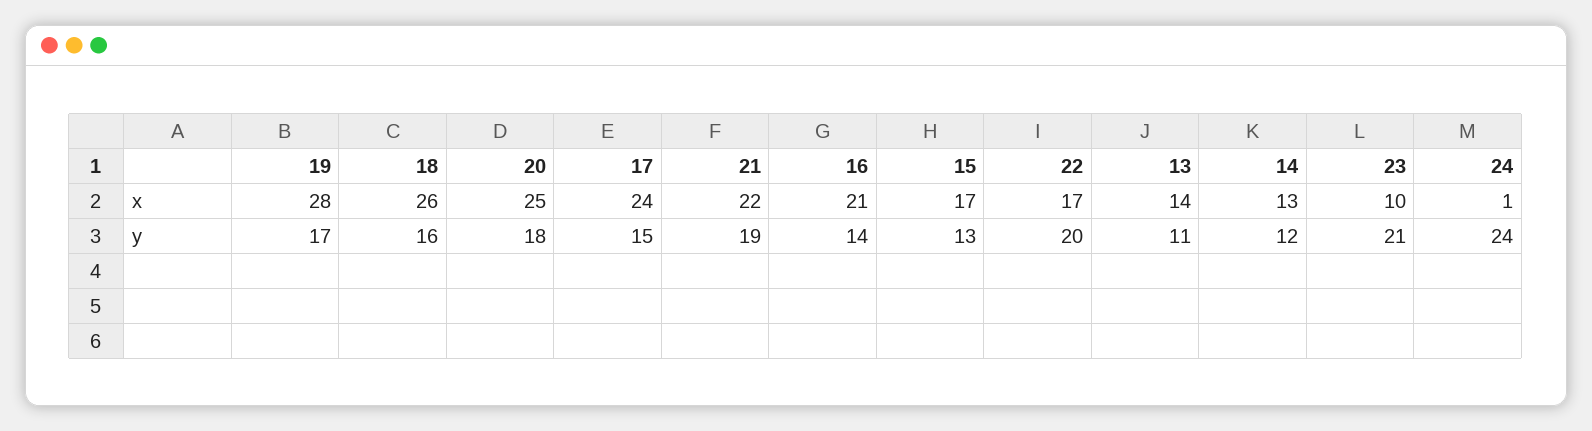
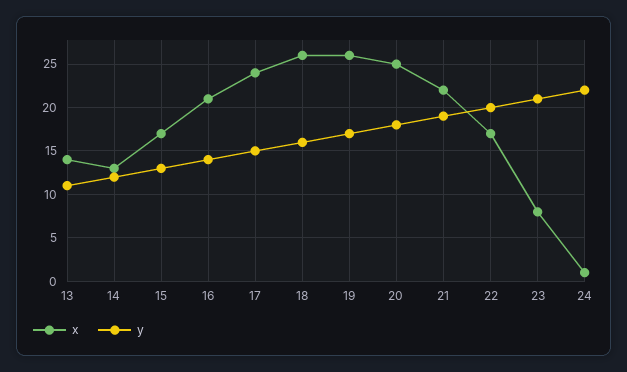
x, 19: 28 -> 26
x, 23: 10 -> 8
y, 24: 24 -> 22

